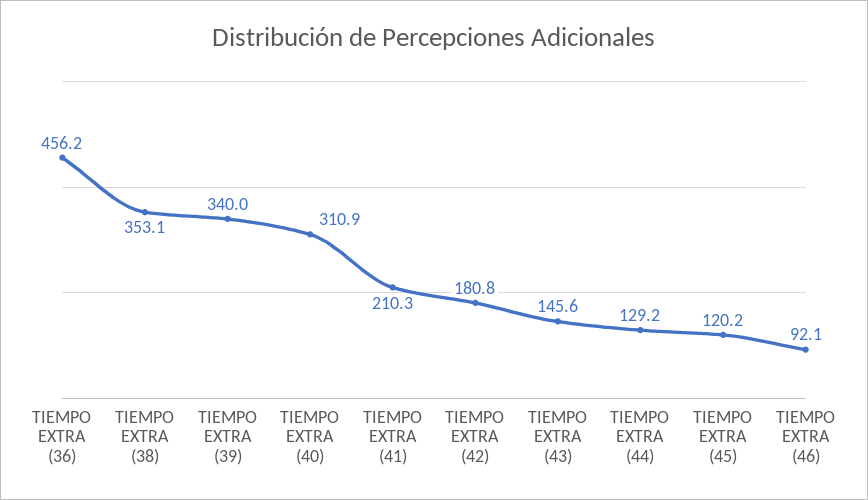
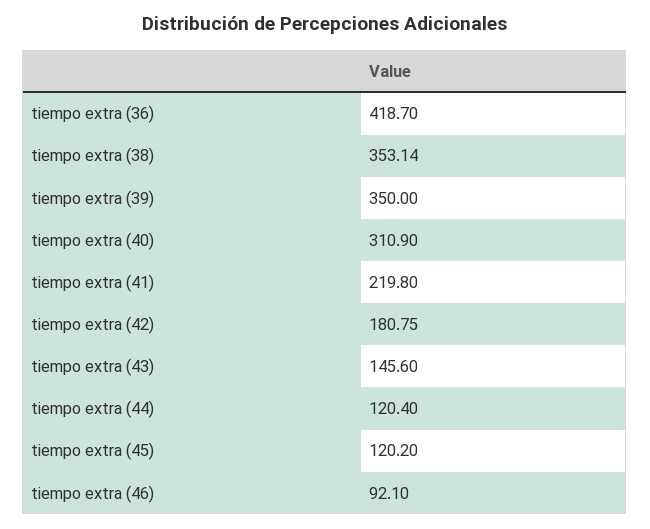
TIEMPO EXTRA (36): 456.2 -> 418.7
TIEMPO EXTRA (39): 340 -> 350
TIEMPO EXTRA (41): 210.3 -> 219.8
TIEMPO EXTRA (44): 129.2 -> 120.4

